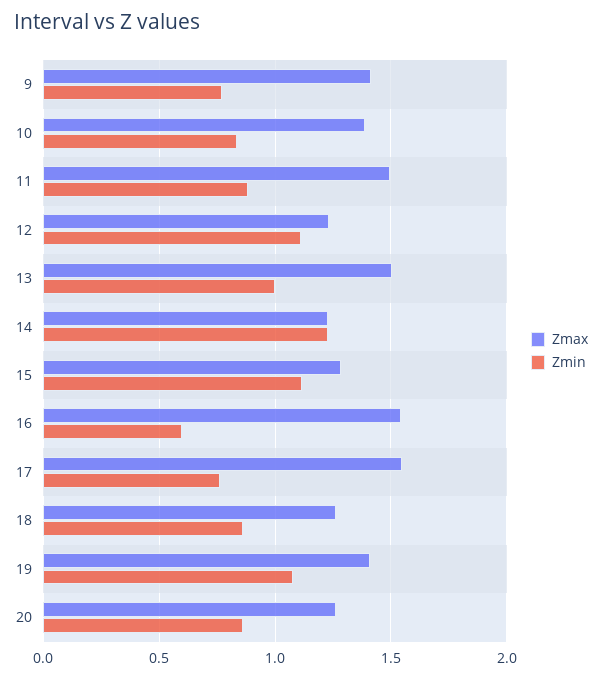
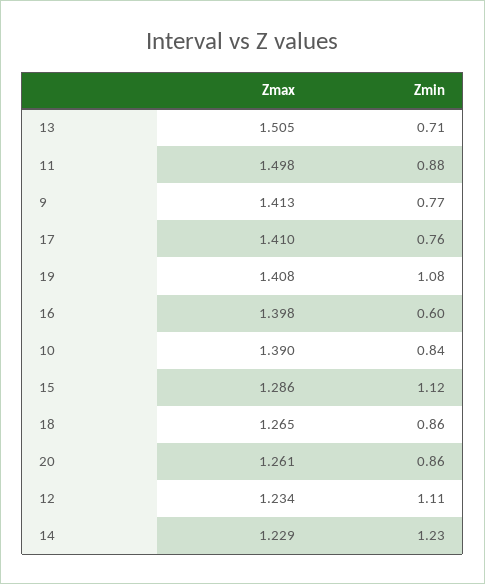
Zmin, 13: 1 -> 0.71
Zmax, 16: 1.55 -> 1.398
Zmax, 17: 1.55 -> 1.41

